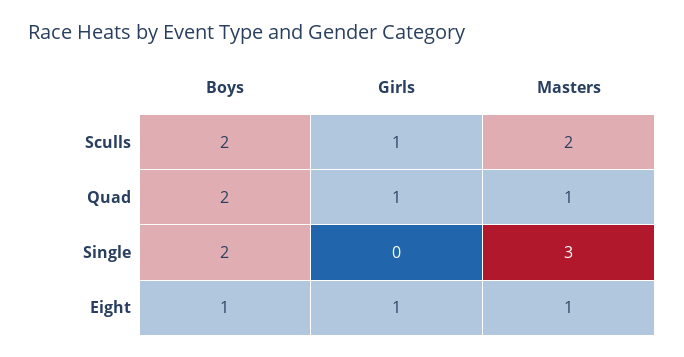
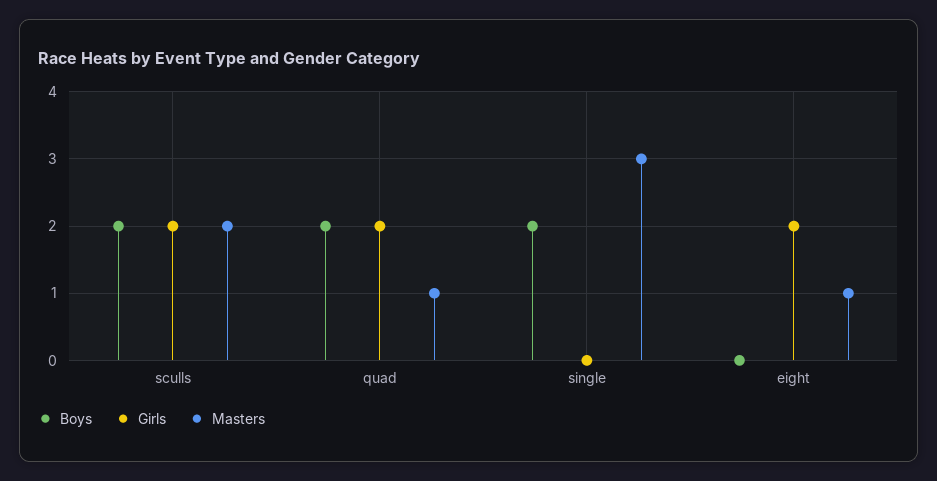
Girls, Sculls: 1 -> 2
Girls, Quad: 1 -> 2
Boys, Eight: 1 -> 0
Girls, Eight: 1 -> 2

